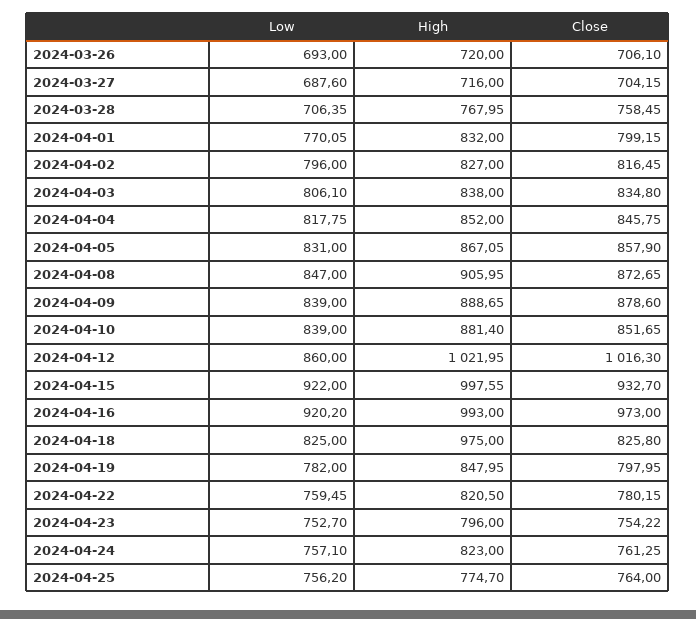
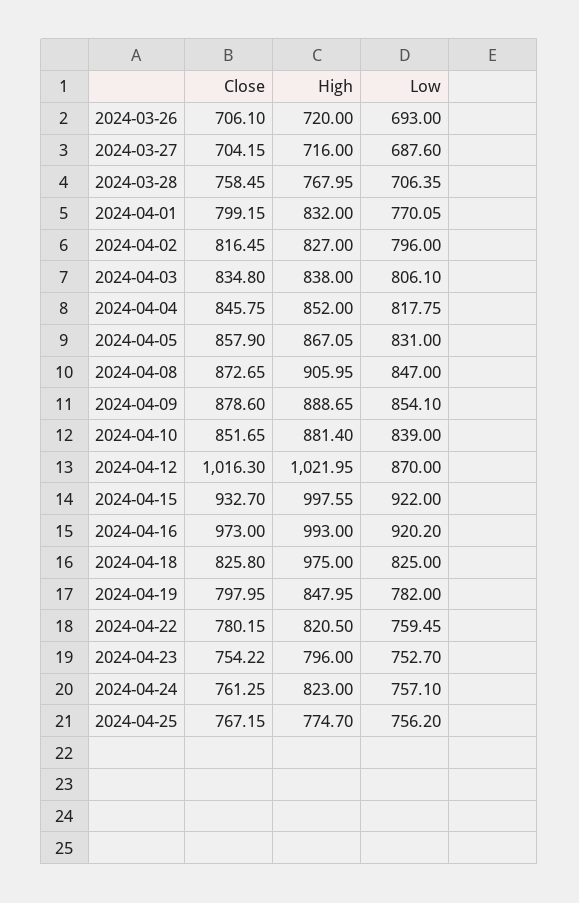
Low, 2024-04-09: 839 -> 854.1
Low, 2024-04-12: 860 -> 870
Close, 2024-04-25: 764 -> 767.15

